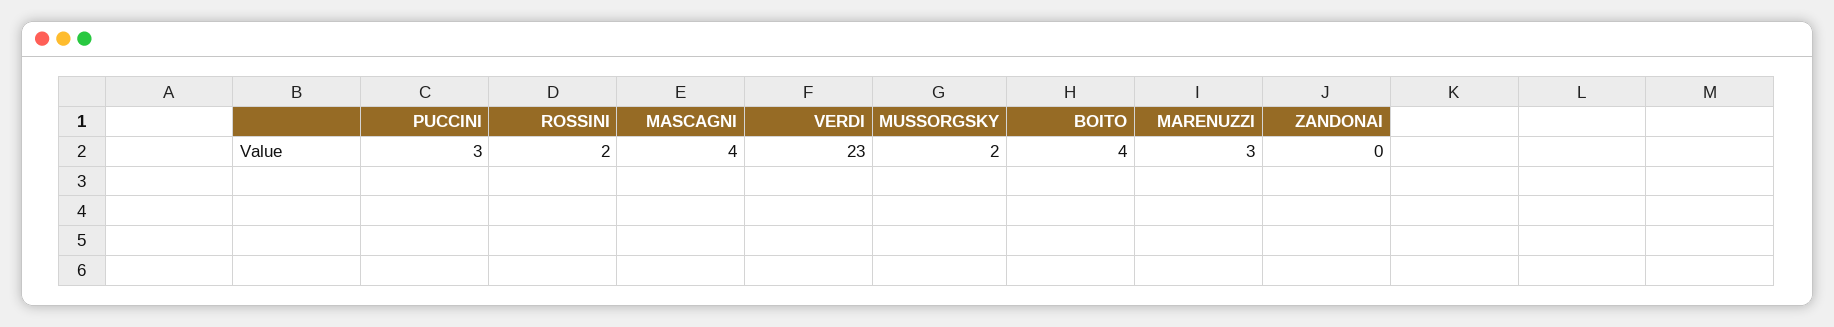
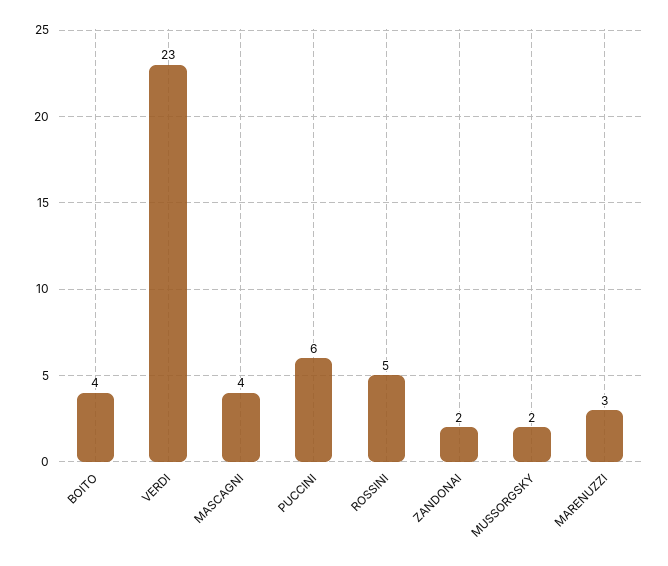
PUCCINI: 3 -> 6
ROSSINI: 2 -> 5
ZANDONAI: 0 -> 2

